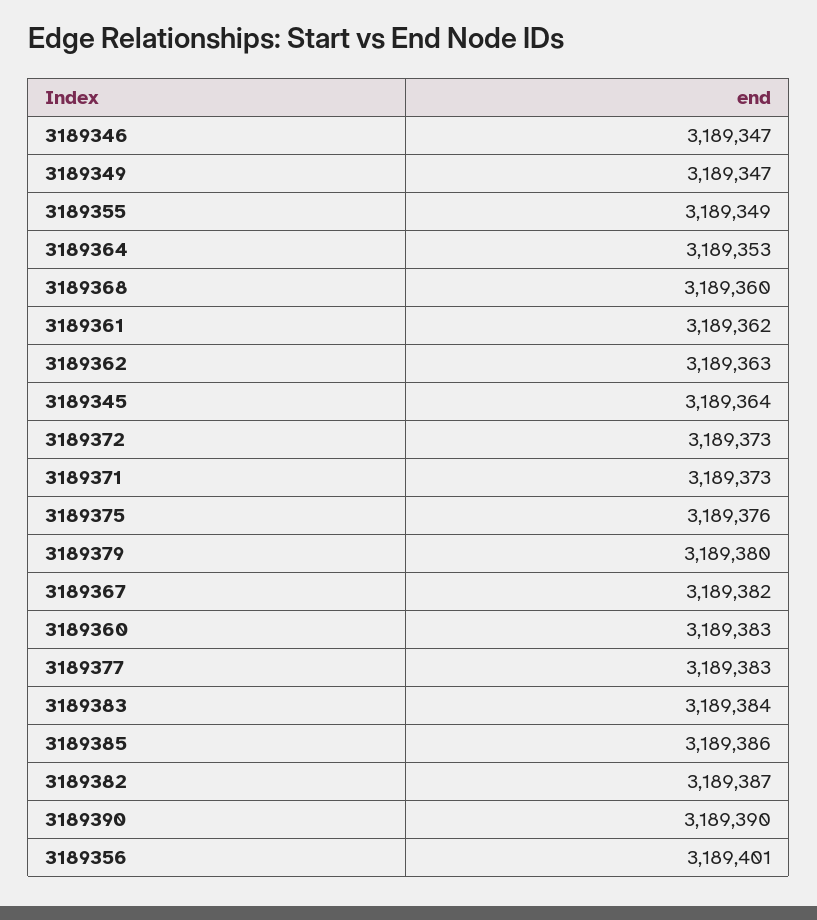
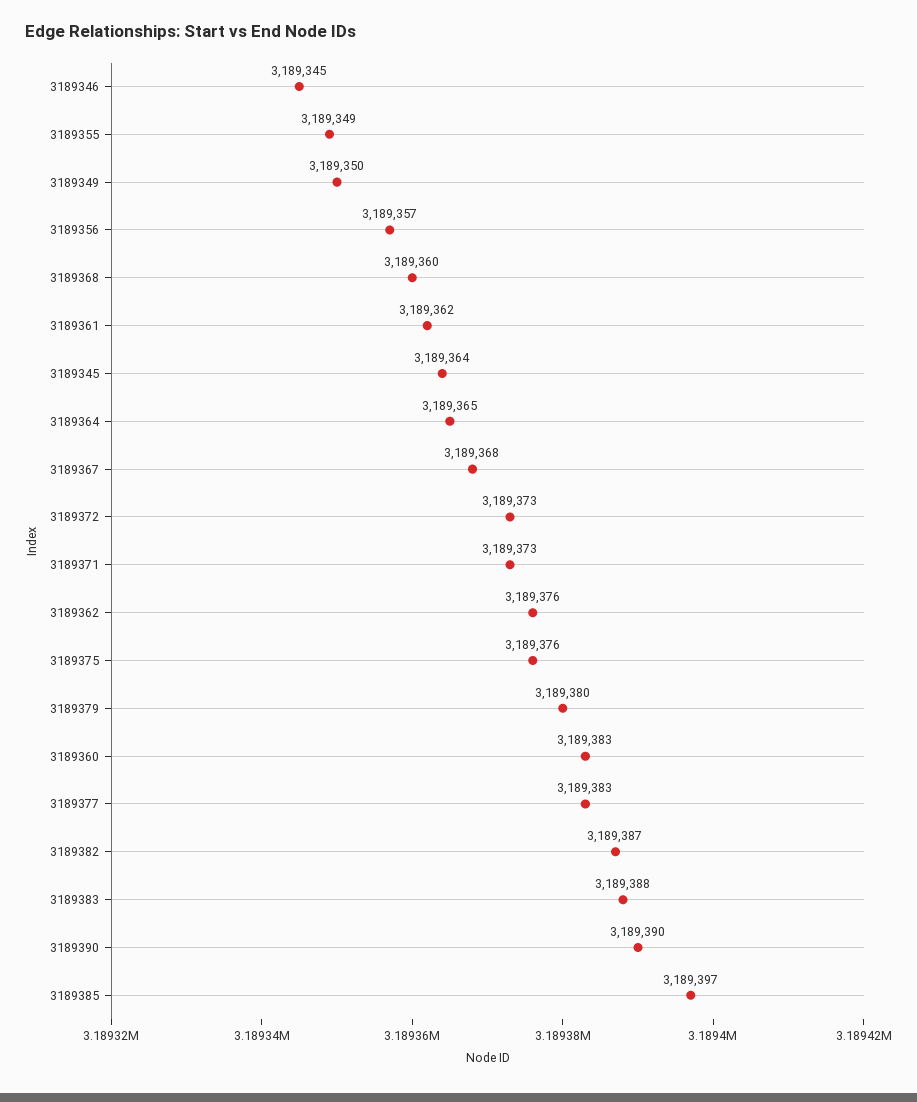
3189346: 3189347 -> 3189345
3189349: 3189347 -> 3189350
3189364: 3189353 -> 3189365
3189362: 3189363 -> 3189376
3189367: 3189382 -> 3189368
3189383: 3189384 -> 3189388
3189385: 3189386 -> 3189397
3189356: 3189401 -> 3189357

